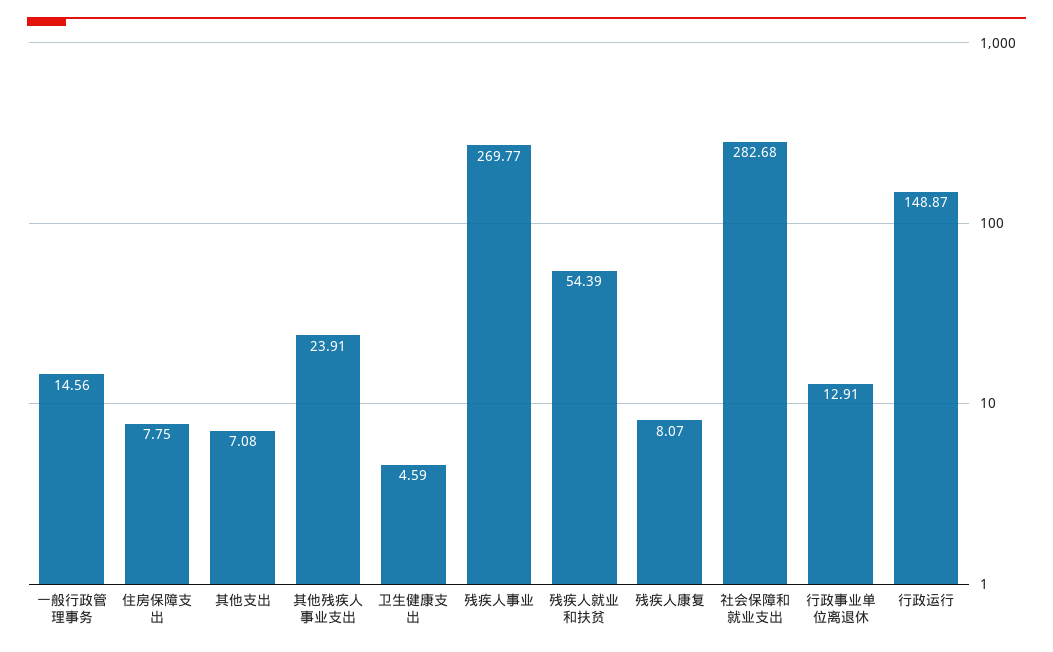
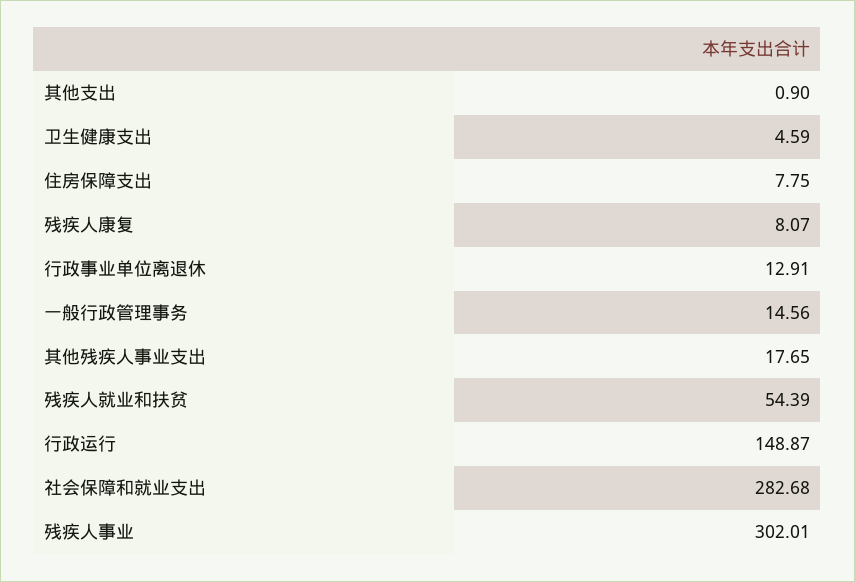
其他支出: 7.08 -> 0.9
其他残疾人事业支出: 23.91 -> 17.65
残疾人事业: 269.77 -> 302.01

